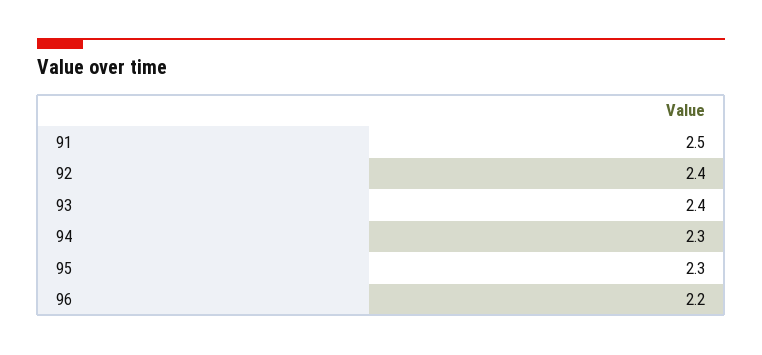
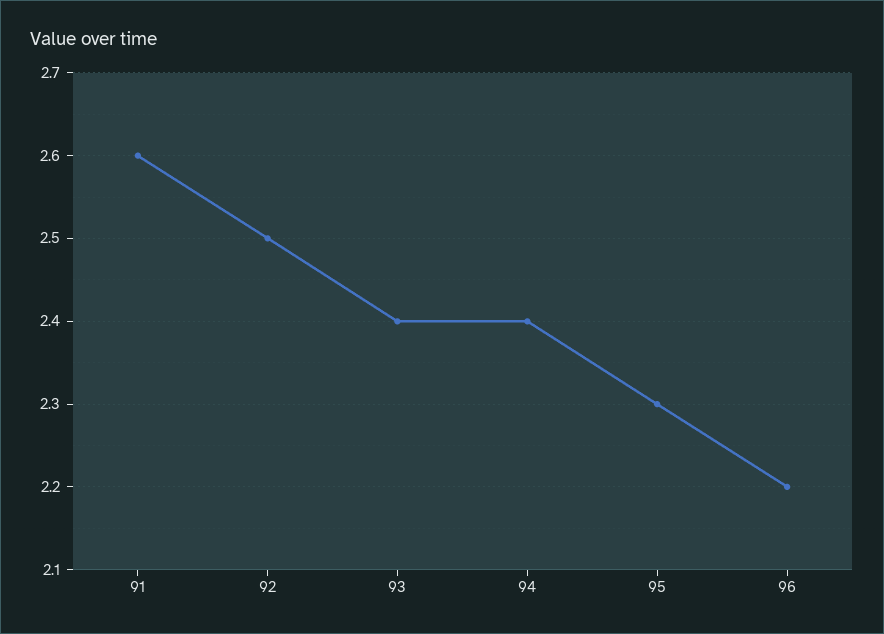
91: 2.5 -> 2.6
92: 2.4 -> 2.5
94: 2.3 -> 2.4

